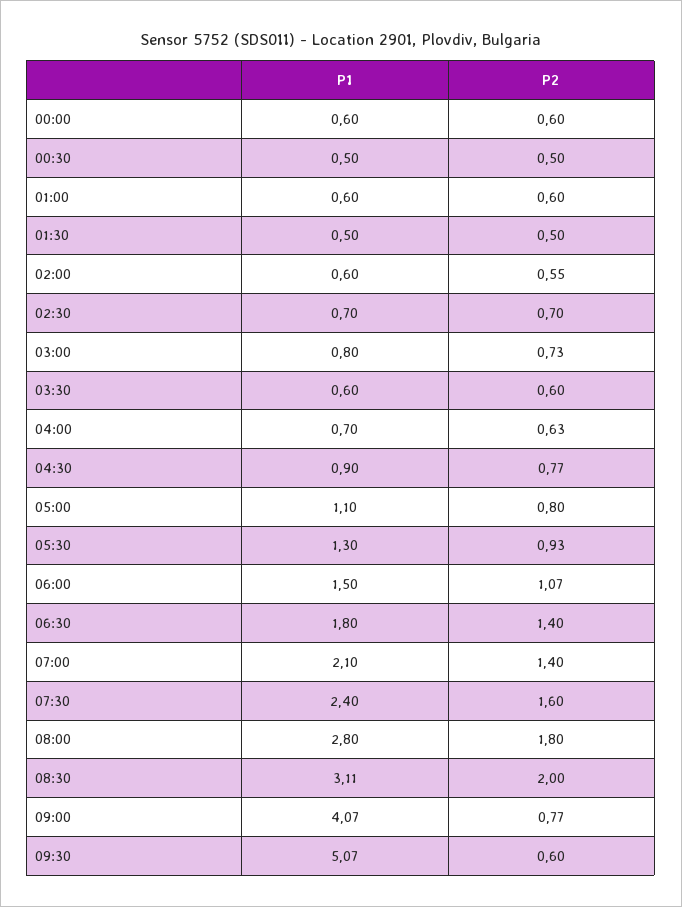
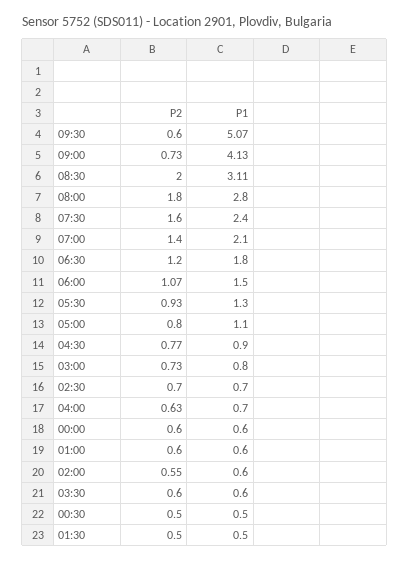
P2, 06:30: 1.4 -> 1.2
P1, 09:00: 4.07 -> 4.13
P2, 09:00: 0.77 -> 0.73

